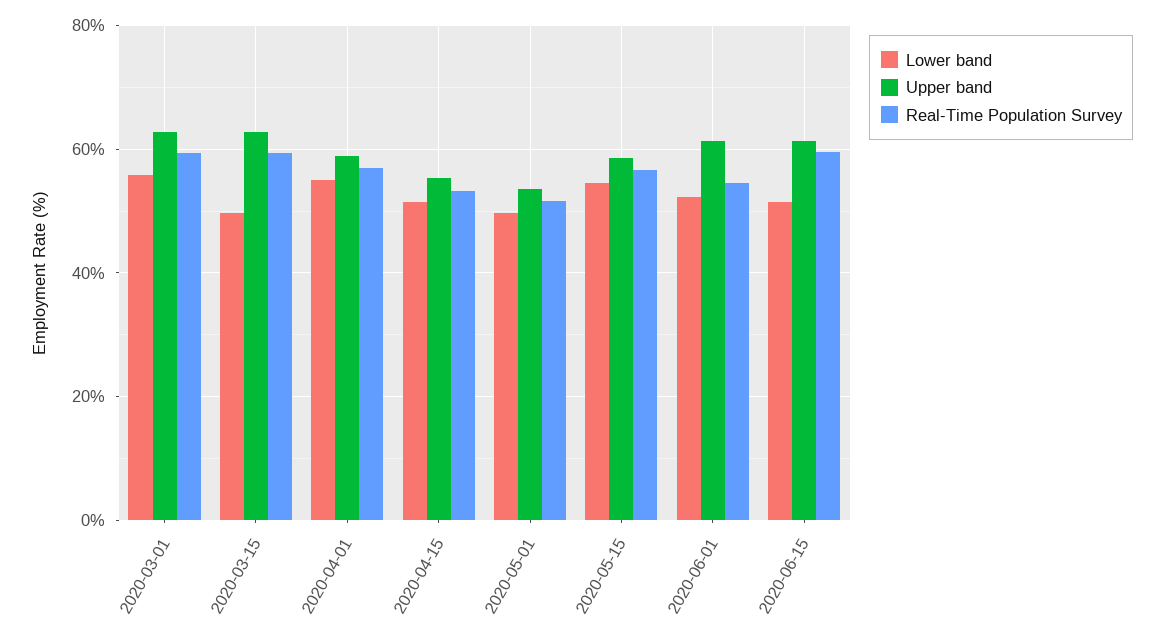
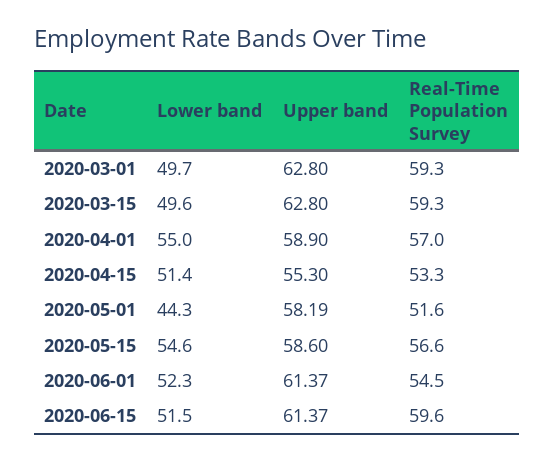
Lower band, 2020-03-01: 56 -> 49.7
Lower band, 2020-05-01: 50 -> 44.3
Upper band, 2020-05-01: 54 -> 58.19

